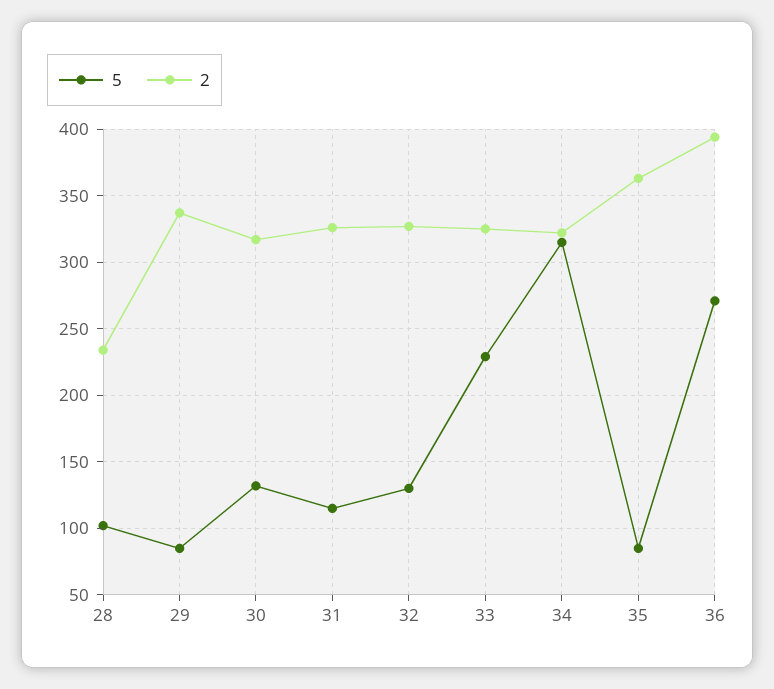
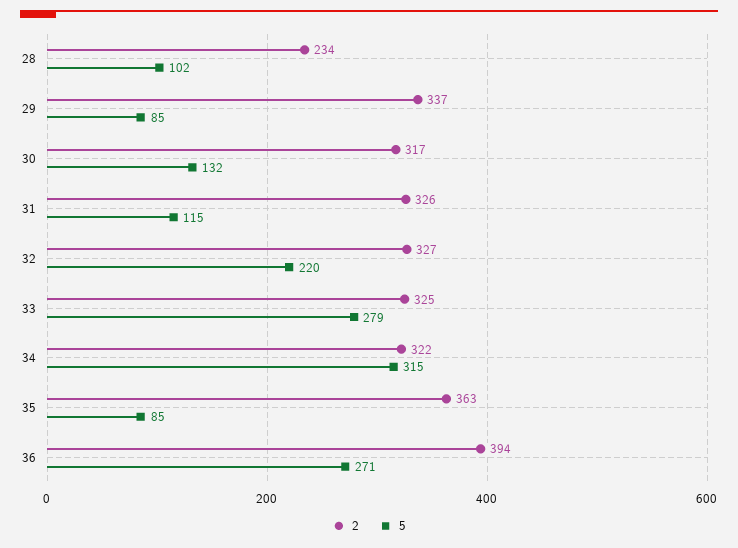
5, 32: 130 -> 220
5, 33: 230 -> 279

